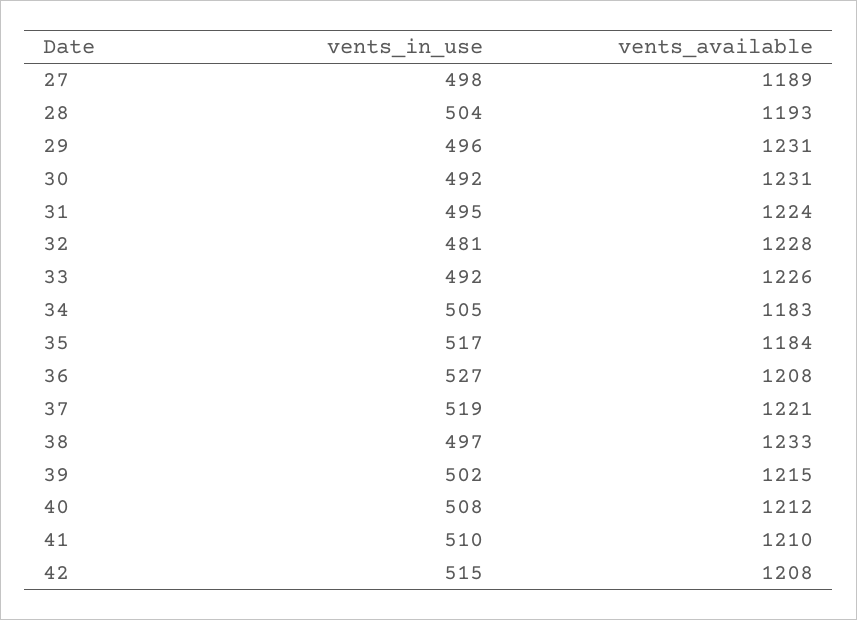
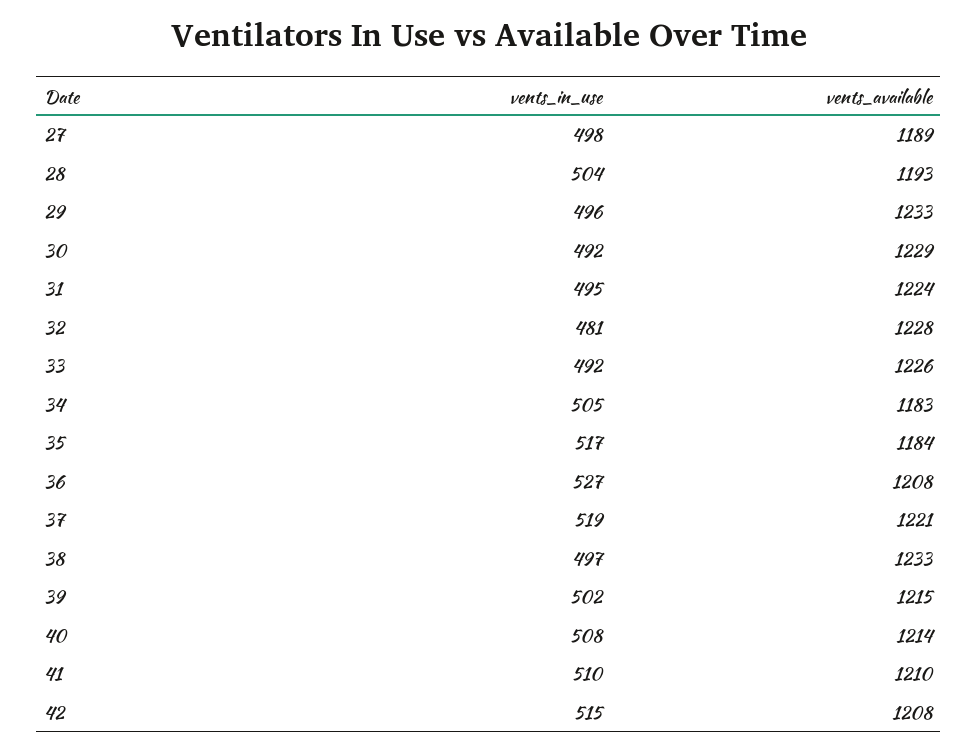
vents_available, 29: 1231 -> 1233
vents_available, 30: 1231 -> 1229
vents_available, 40: 1212 -> 1214

